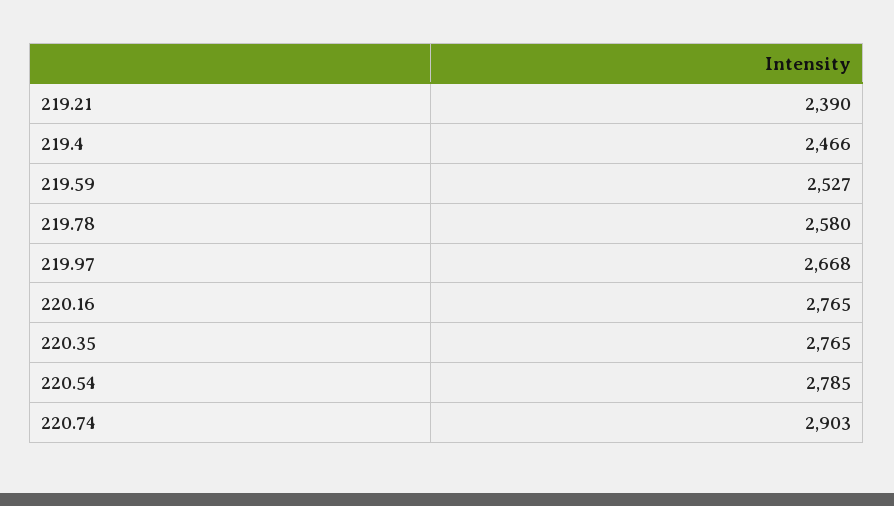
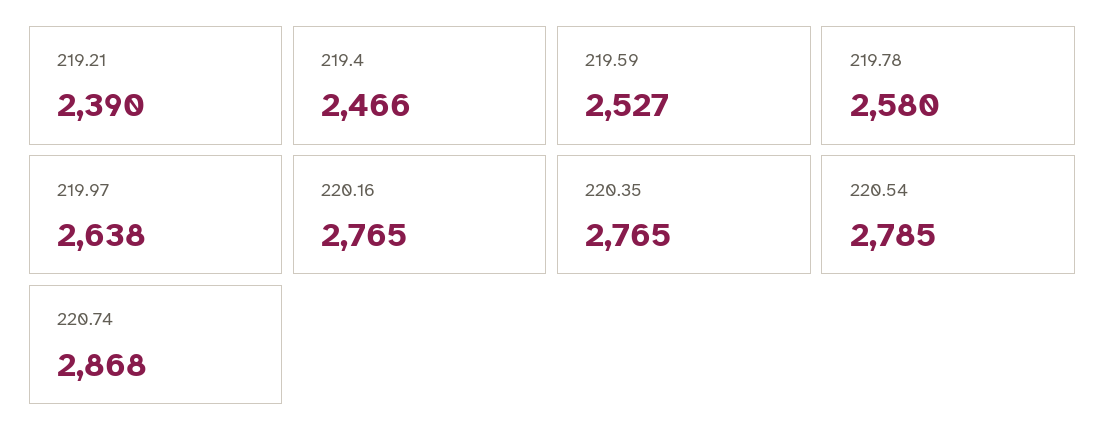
219.97: 2668 -> 2638
220.74: 2903 -> 2868

